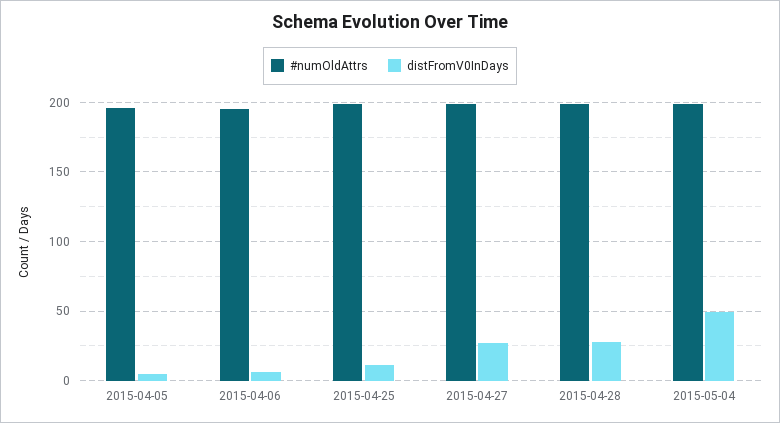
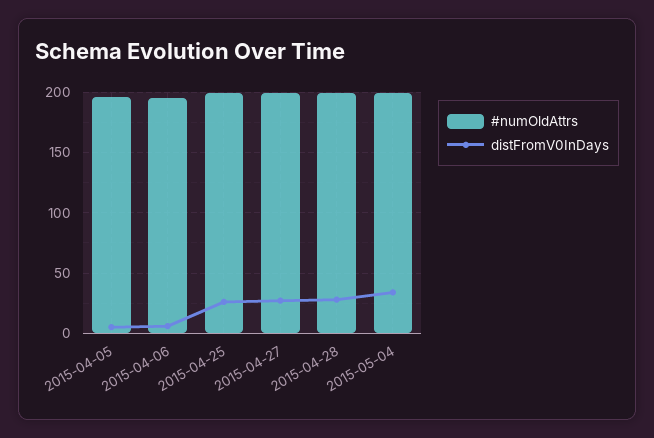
distFromV0InDays, 2015-04-25: 10 -> 25
distFromV0InDays, 2015-05-04: 50 -> 35

